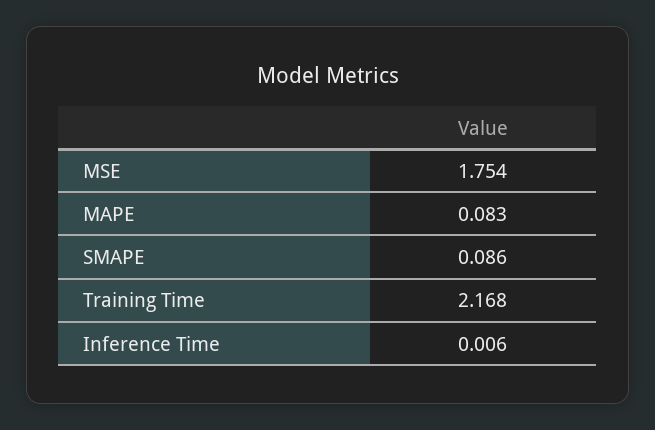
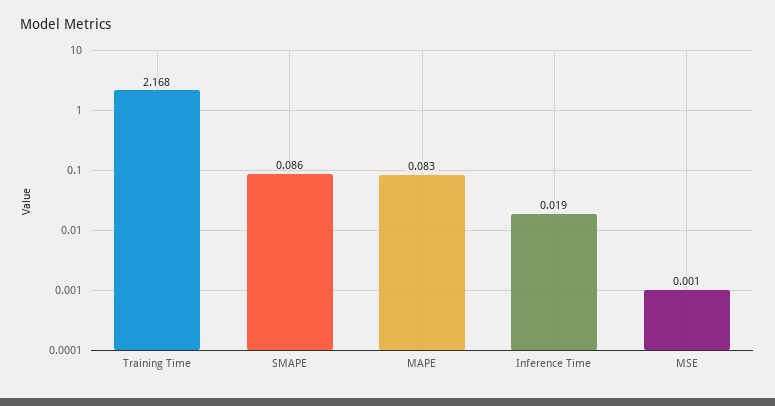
MSE: 1.754 -> 0.001
Inference Time: 0.006 -> 0.019

